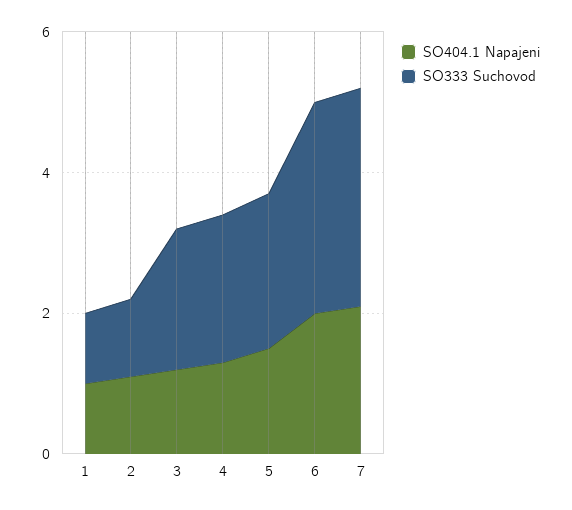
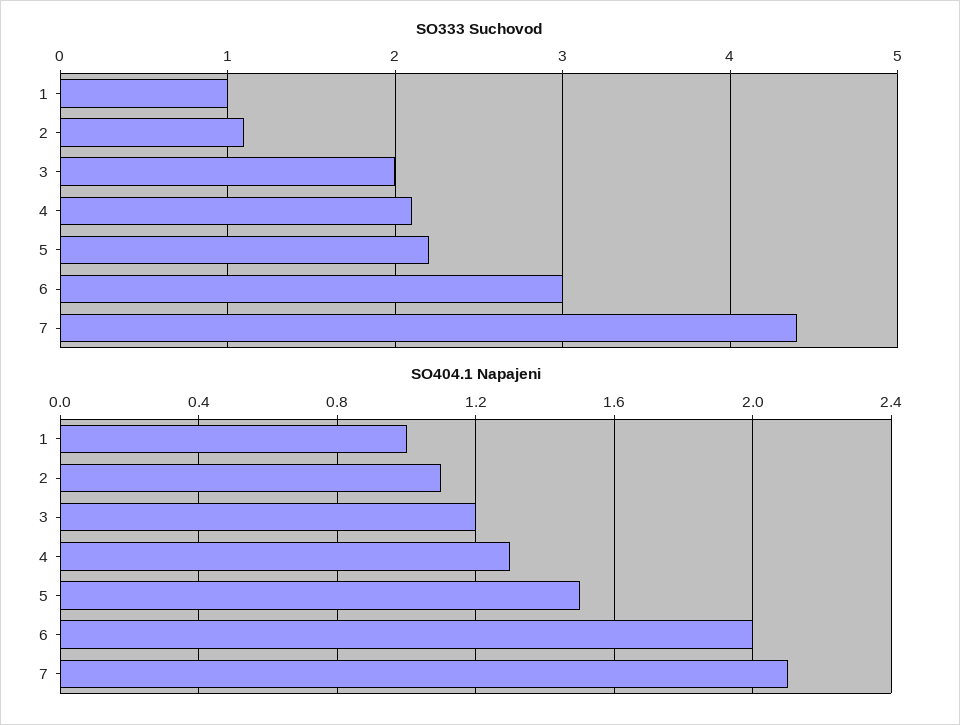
SO333 Suchovod, 7: 3 -> 4.4

